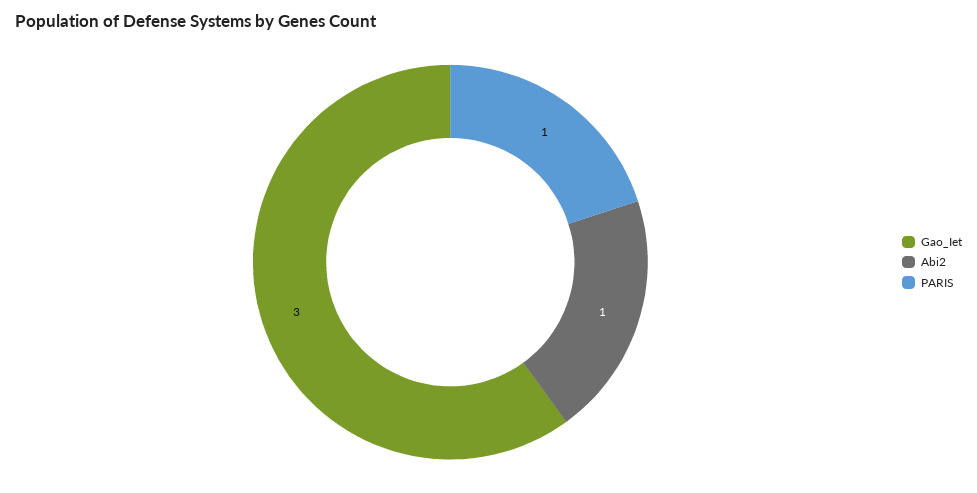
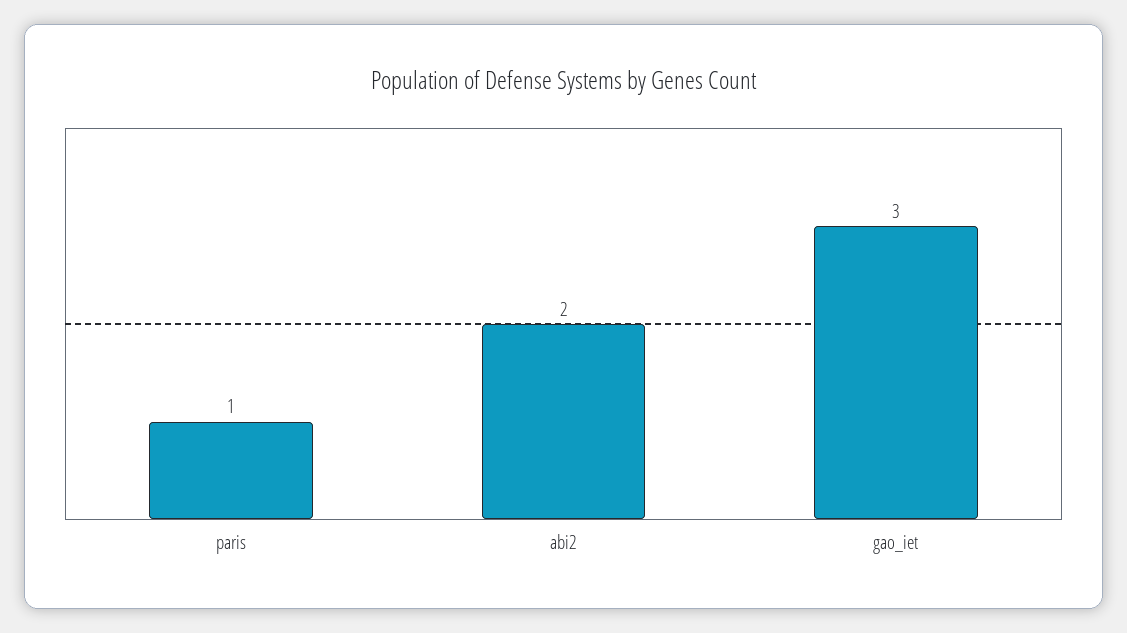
Abi2: 1 -> 2

